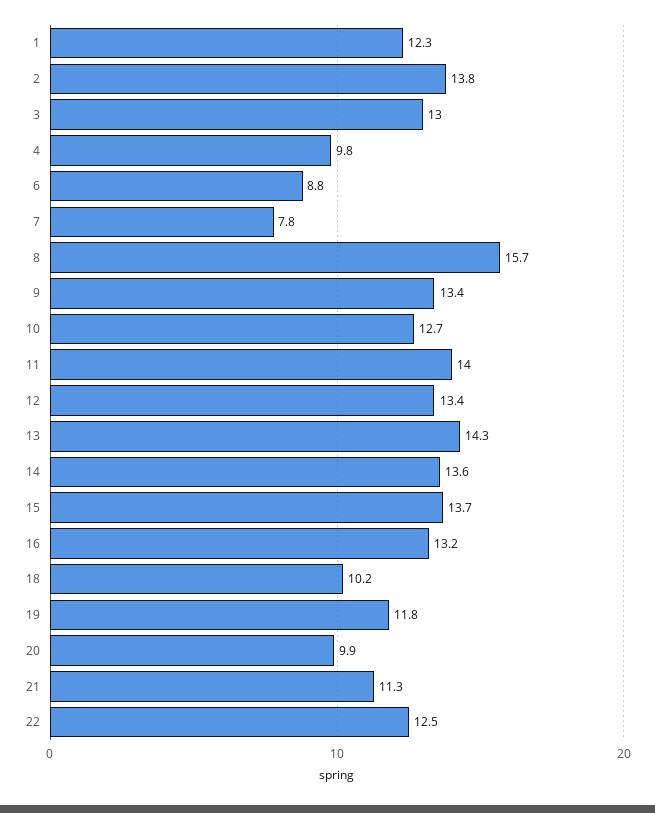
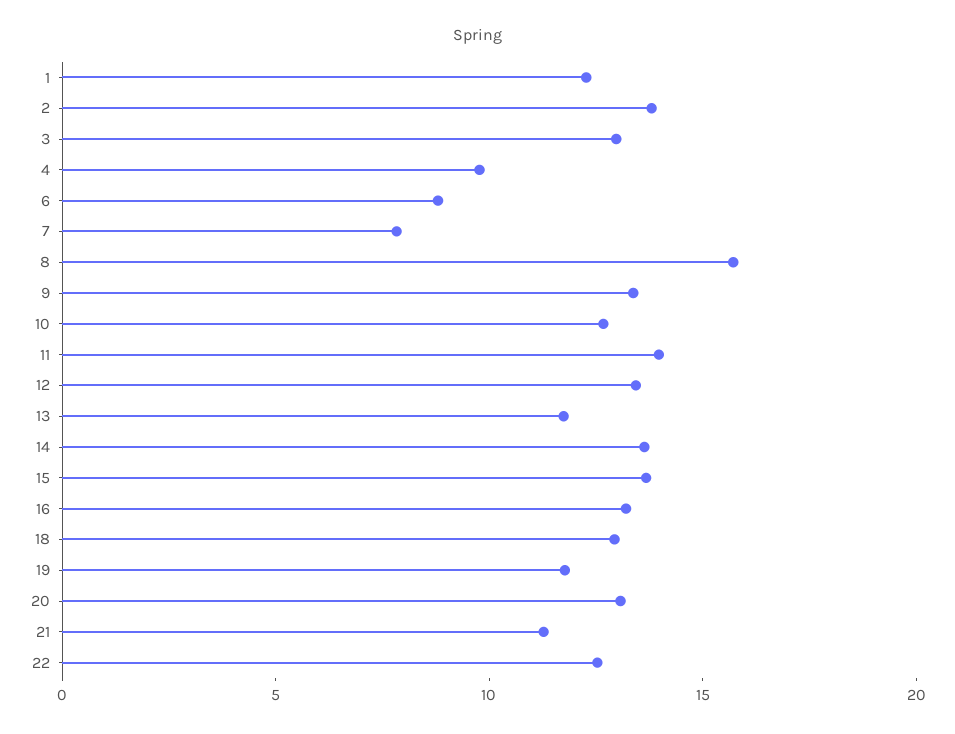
13: 14.3 -> 12
18: 10.2 -> 13
20: 9.9 -> 13

